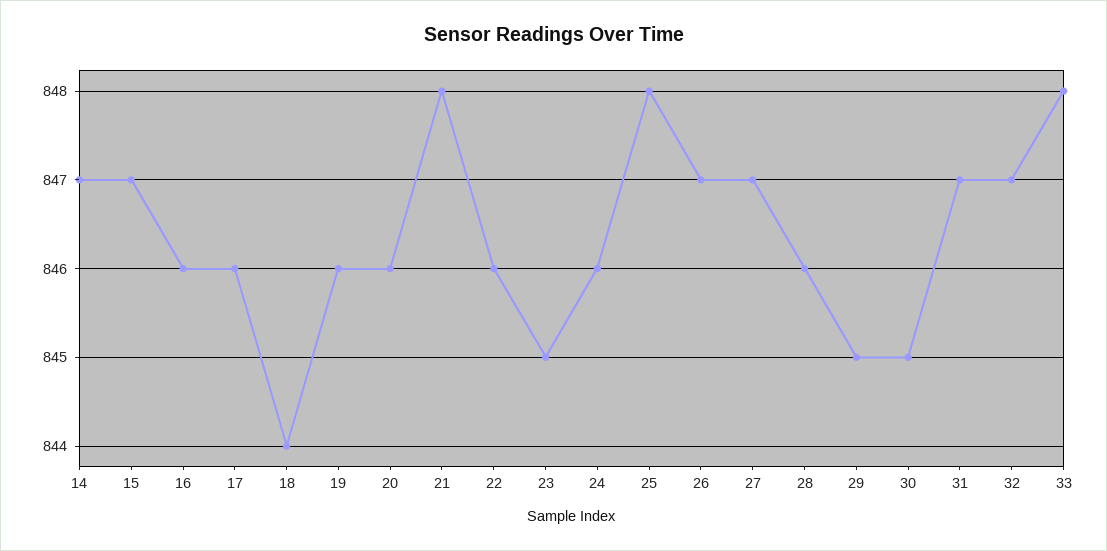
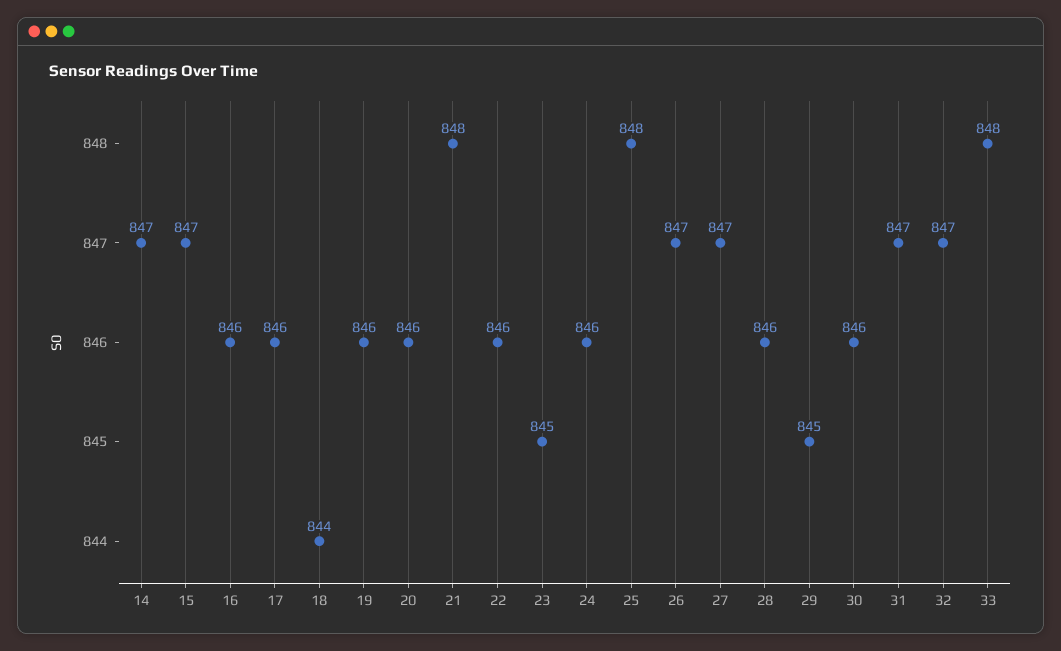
30: 845 -> 846

